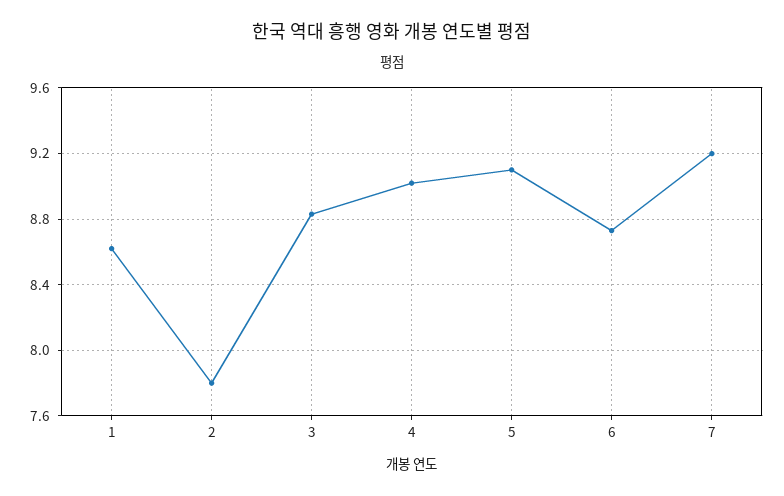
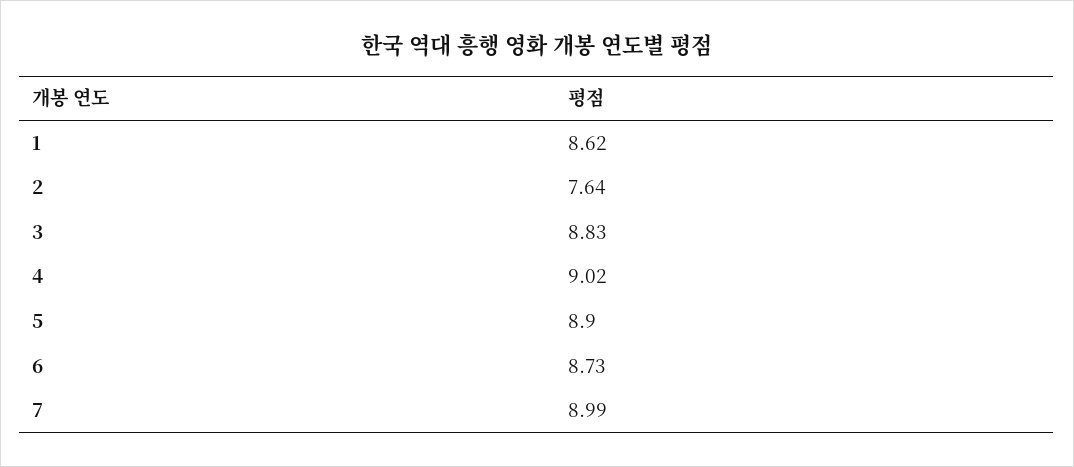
2: 7.8 -> 7.64
5: 9.1 -> 8.9
7: 9.2 -> 8.99

